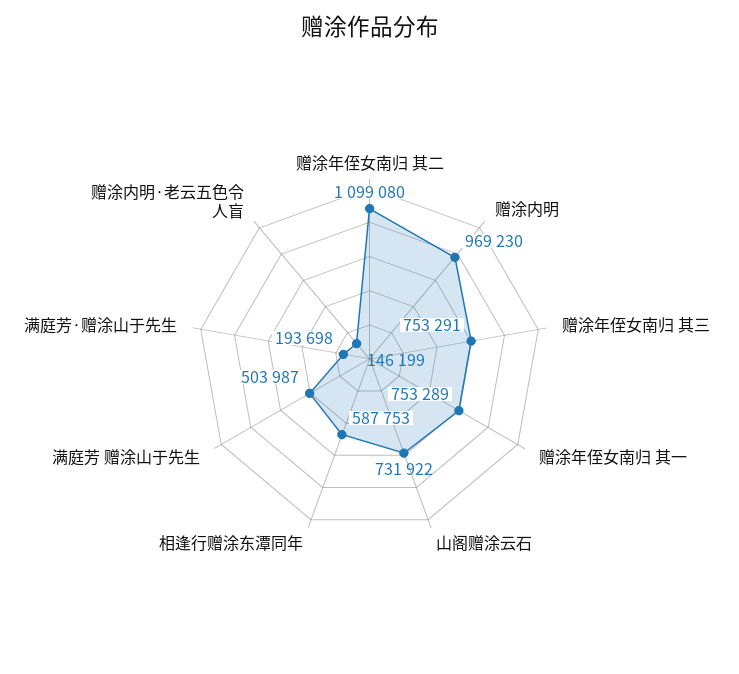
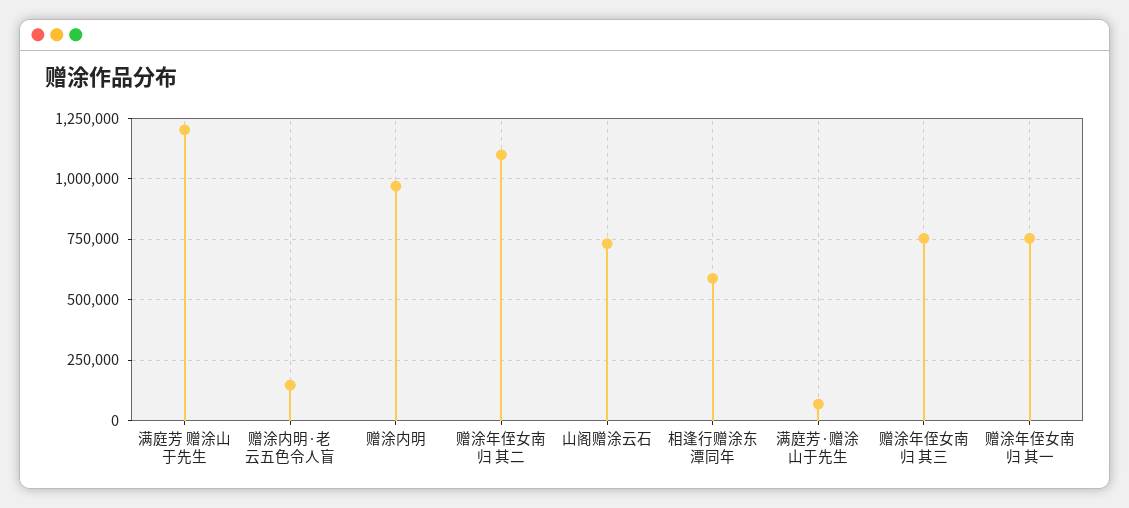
满庭芳 赠涂山于先生: 503987 -> 1200000
满庭芳·赠涂山于先生: 193698 -> 75000

